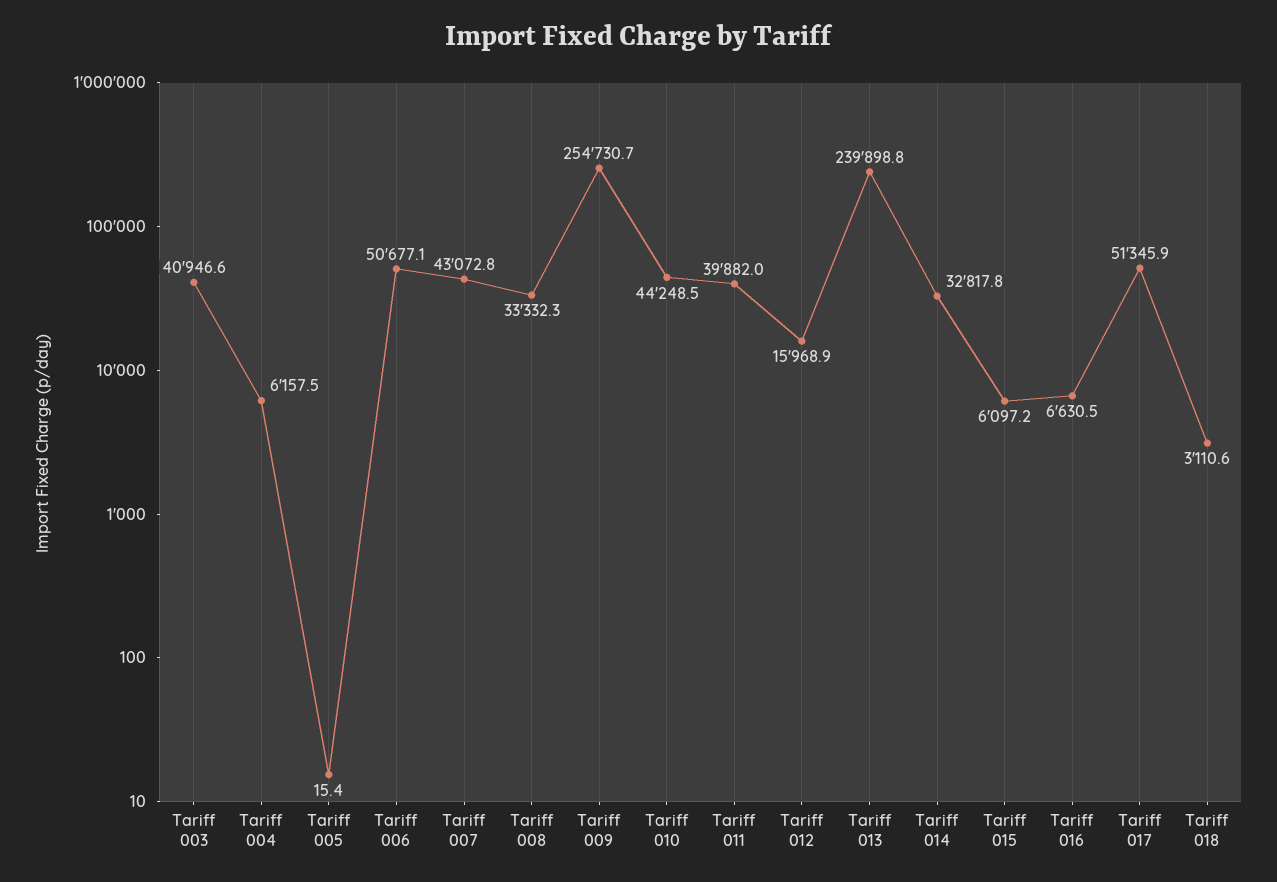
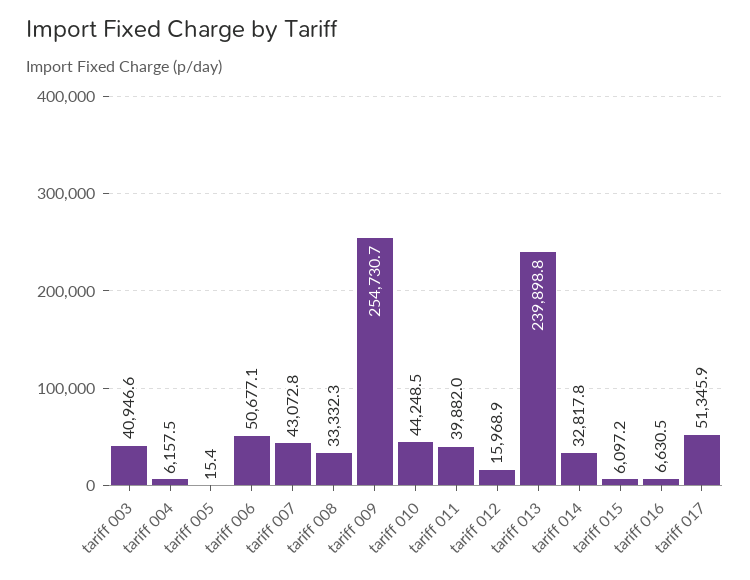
Tariff 018: 3110.6 -> none

